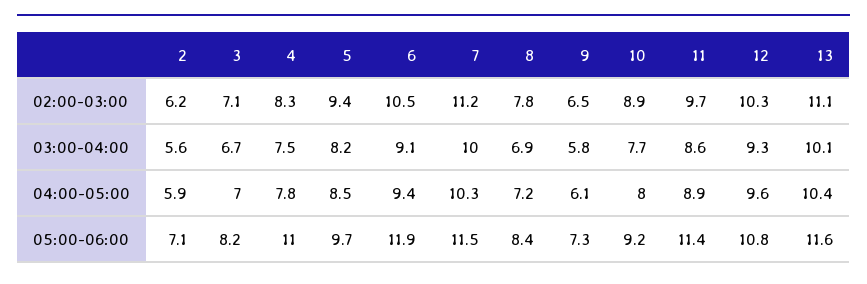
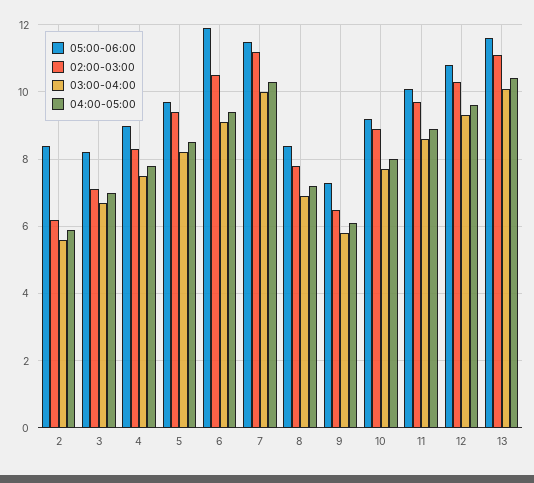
05:00-06:00, 2: 7.1 -> 8.5
05:00-06:00, 4: 11 -> 9
05:00-06:00, 11: 11.4 -> 10

